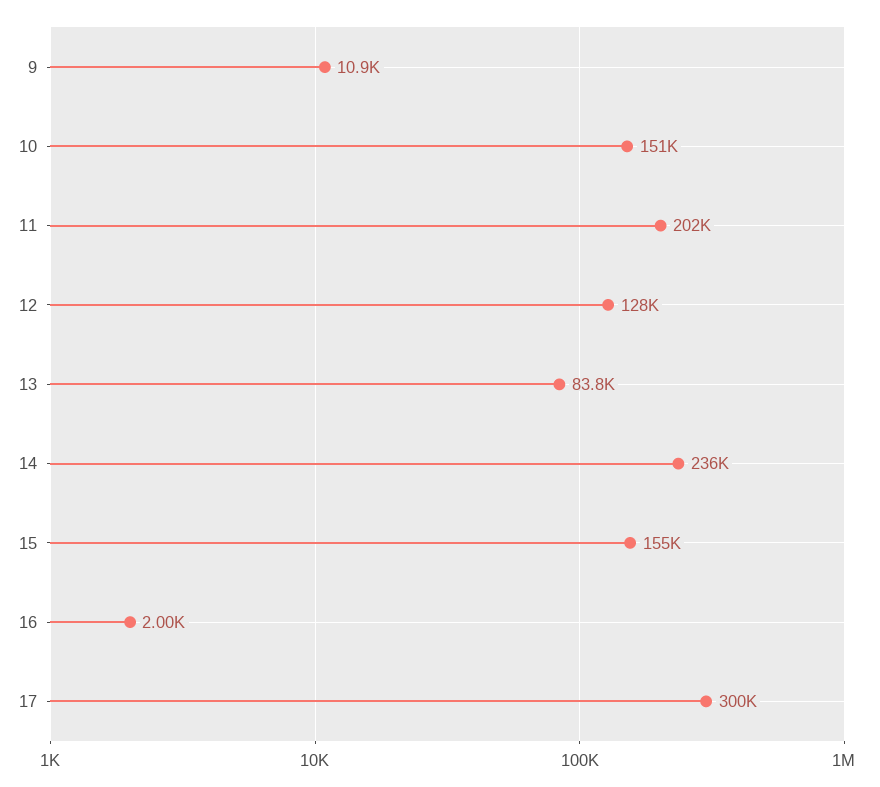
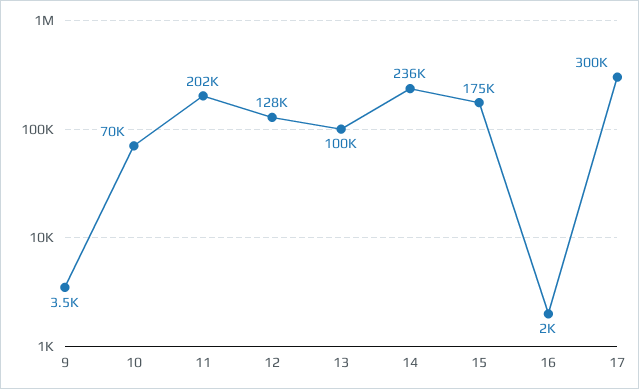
9: 10900 -> 3500
10: 151000 -> 70000
13: 83800 -> 100000
15: 155000 -> 175000

